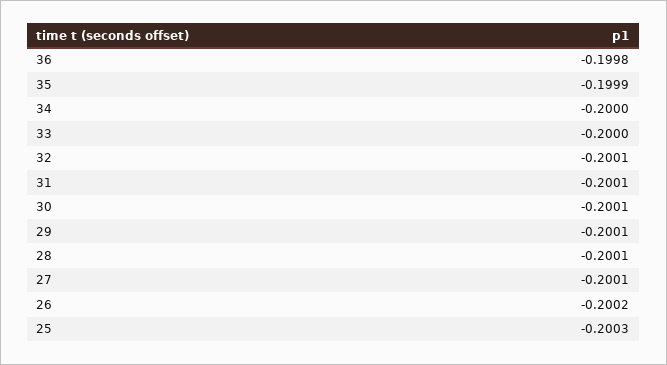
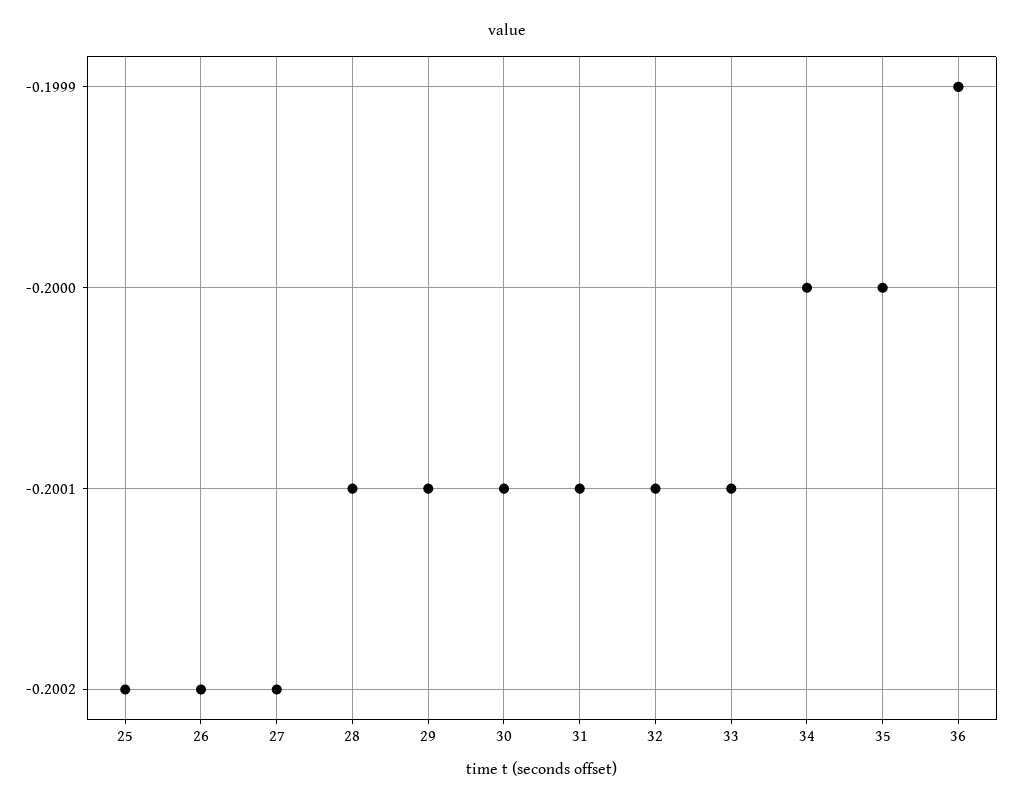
36: -0.1998 -> -0.1999
35: -0.1999 -> -0.2
33: -0.2 -> -0.2001
27: -0.2001 -> -0.2002
25: -0.2003 -> -0.2002

